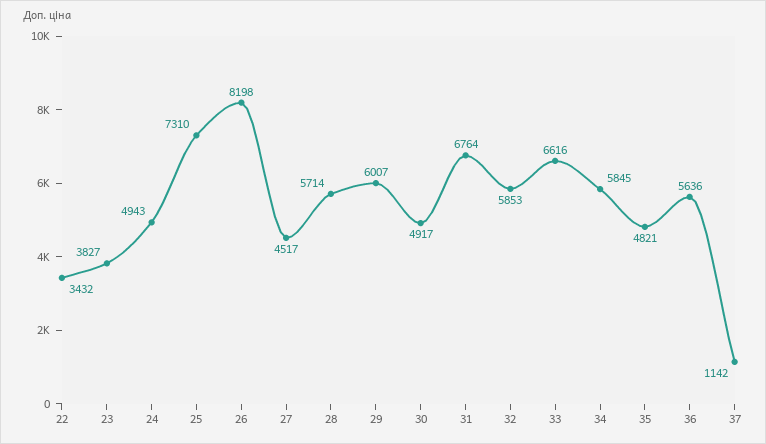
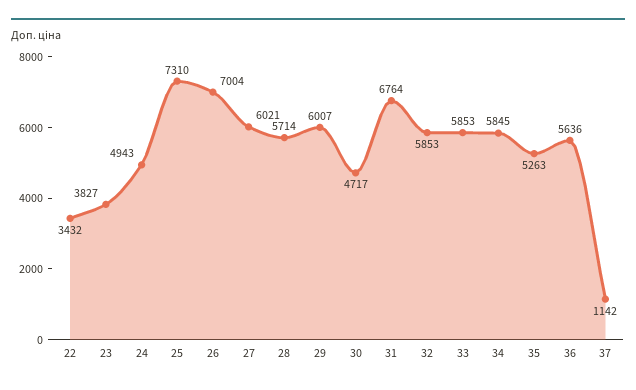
26: 8198 -> 7004
27: 4517 -> 6021
30: 4917 -> 4717
33: 6616 -> 5853
35: 4821 -> 5263

